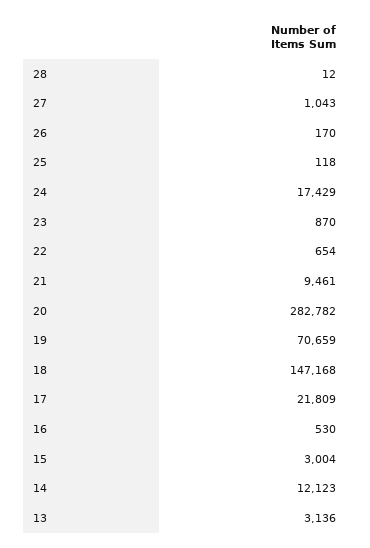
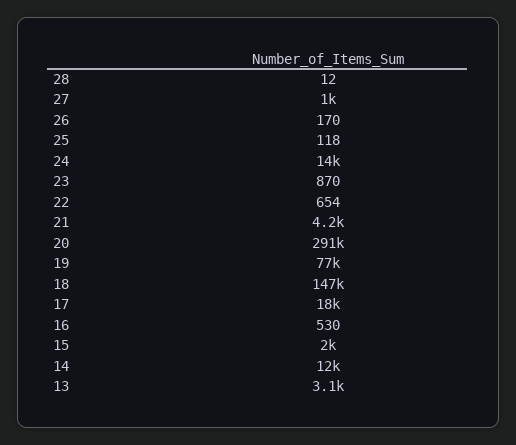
24: 17429 -> 14000
21: 9461 -> 4200
20: 282782 -> 291000
19: 70659 -> 77000
17: 21809 -> 18000
15: 3004 -> 2000

